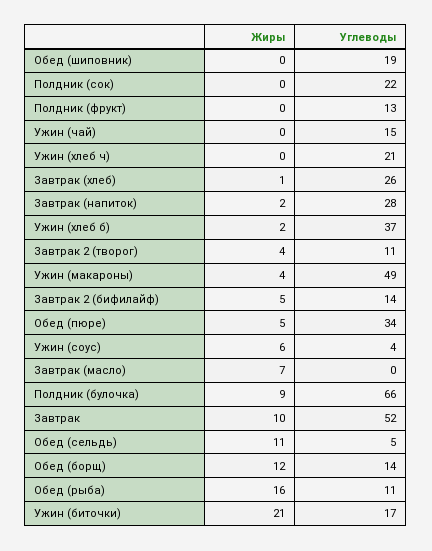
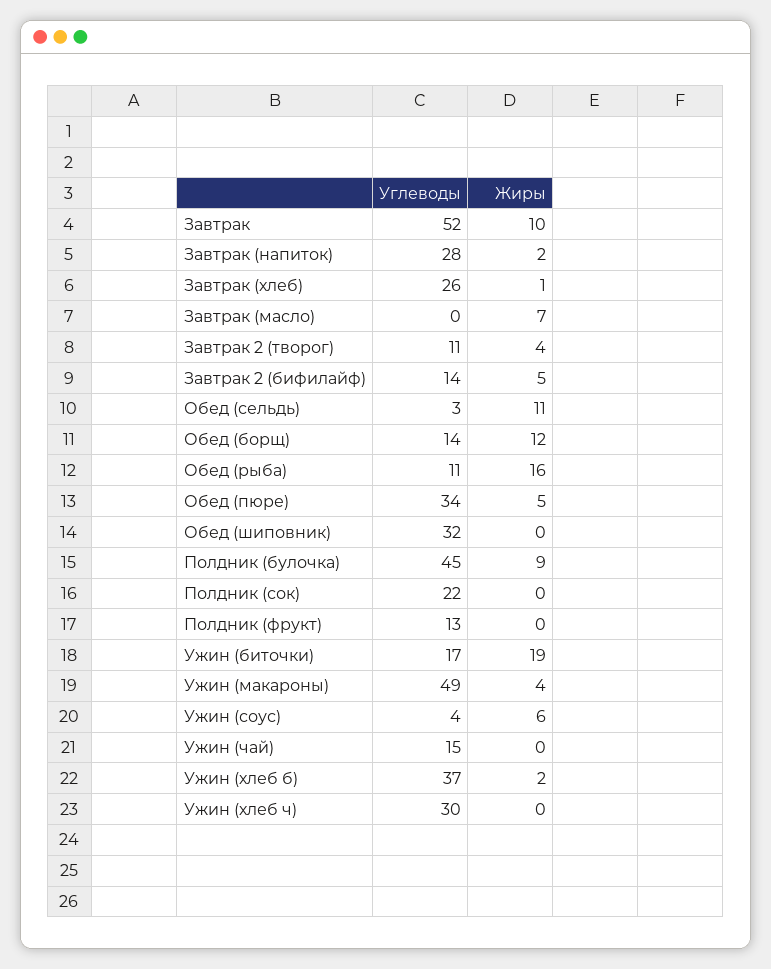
Углеводы, Обед (шиповник): 19 -> 32
Углеводы, Ужин (хлеб ч): 21 -> 30
Углеводы, Полдник (булочка): 66 -> 45
Углеводы, Обед (сельдь): 5 -> 3
Жиры, Ужин (биточки): 21 -> 19

